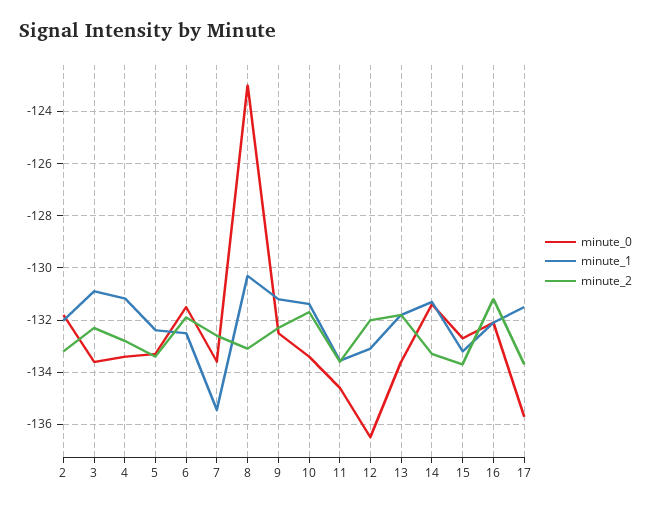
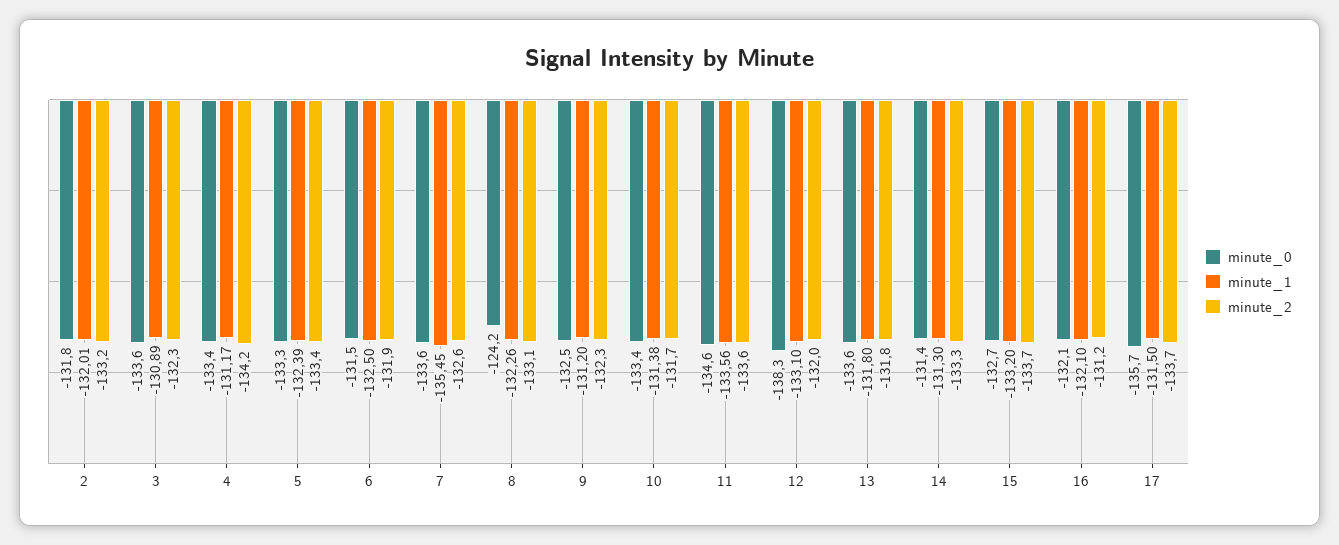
minute_2, 4: -132.75 -> -134.2
minute_0, 8: -123 -> -124.2
minute_1, 8: -130.25 -> -132.26
minute_0, 12: -136.5 -> -138.3

